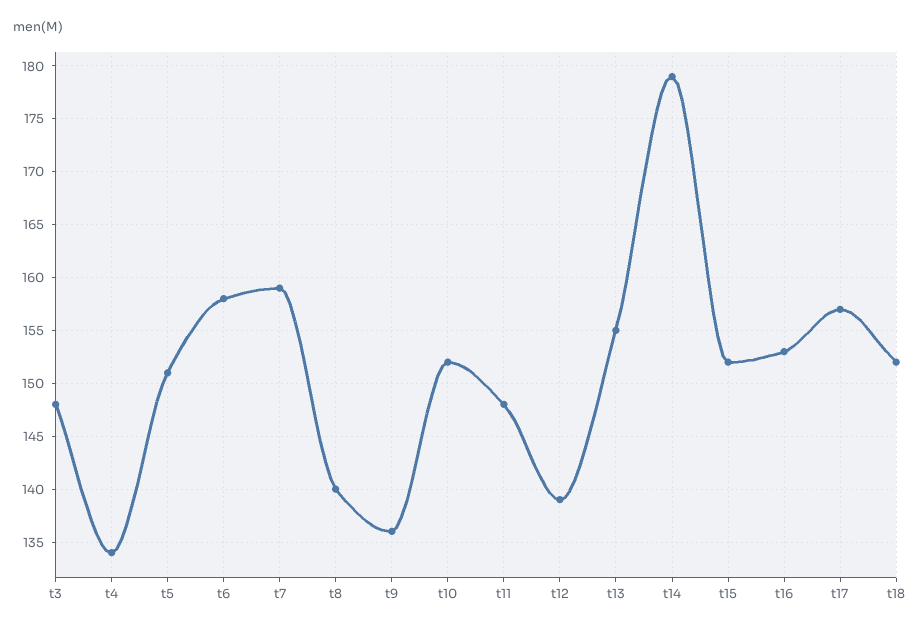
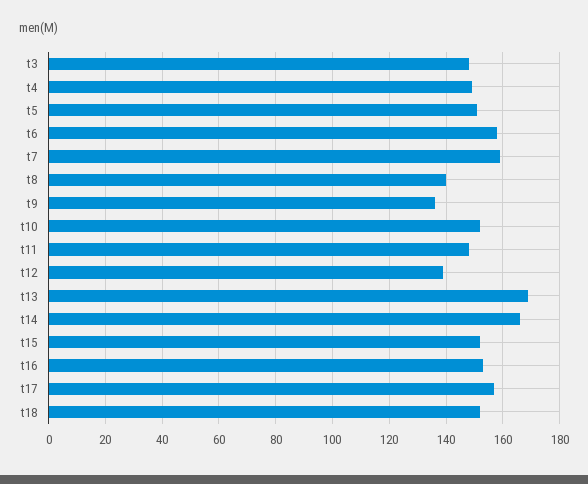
t4: 134 -> 150
t13: 155 -> 170
t14: 179 -> 165

